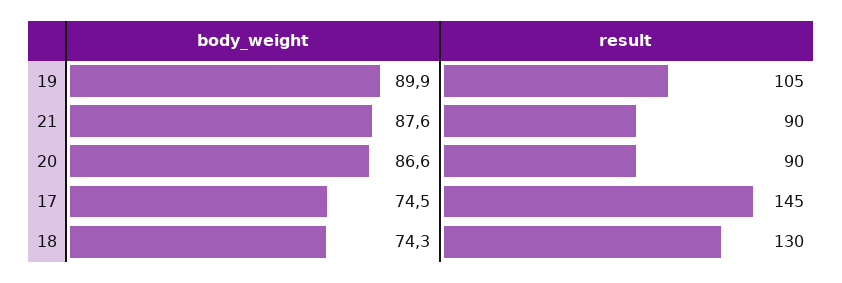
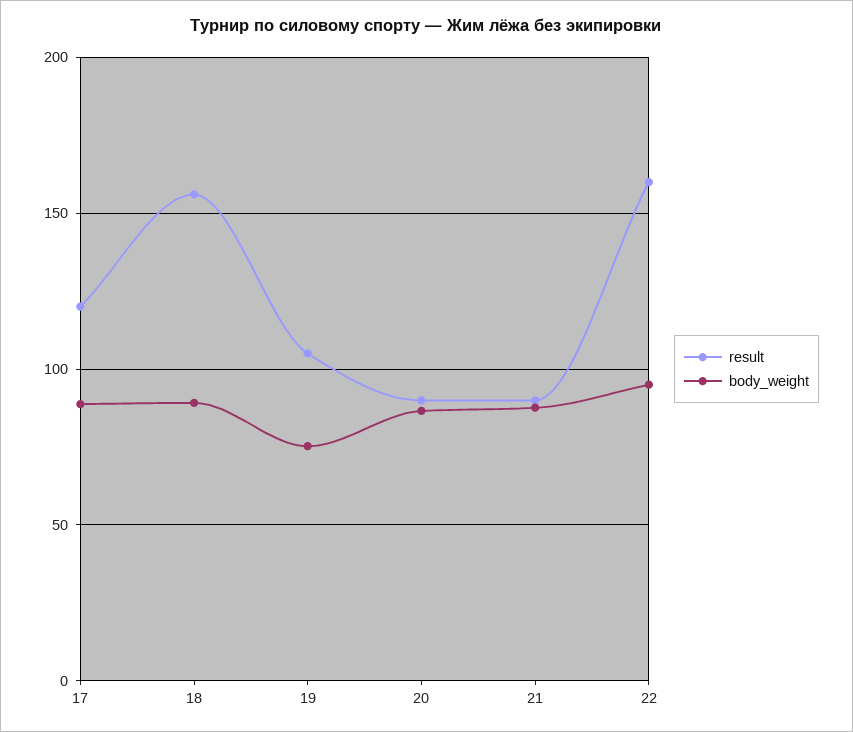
body_weight, 19: 89.9 -> 75
body_weight, 17: 74.5 -> 90
result, 17: 145 -> 120
body_weight, 18: 74.3 -> 90
result, 18: 130 -> 155
result, 22: none -> 160
body_weight, 22: none -> 95

